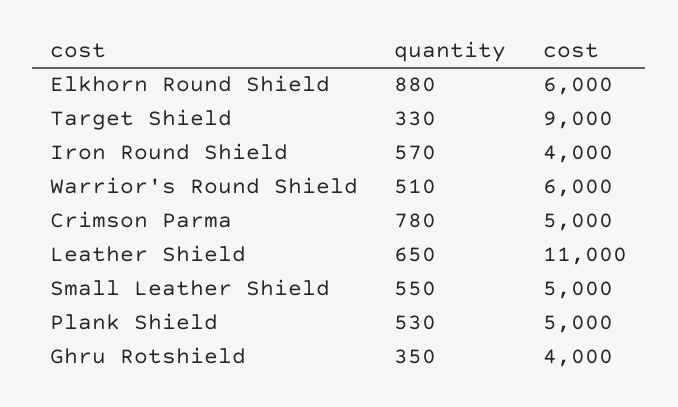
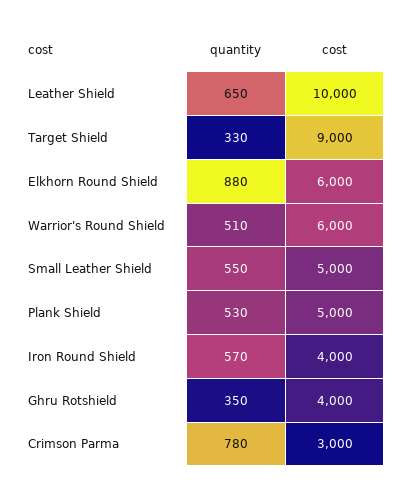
cost, Crimson Parma: 5000 -> 3000
cost, Leather Shield: 11000 -> 10000

